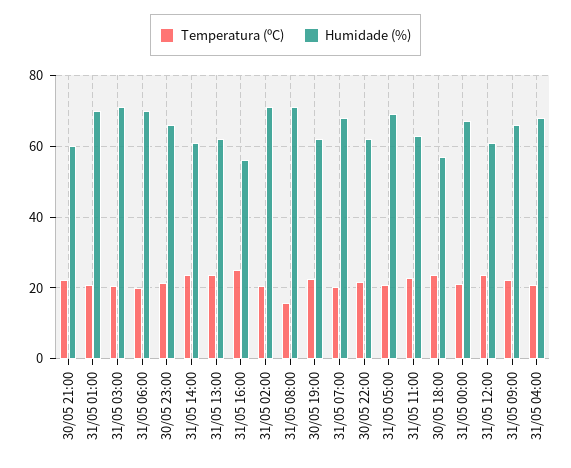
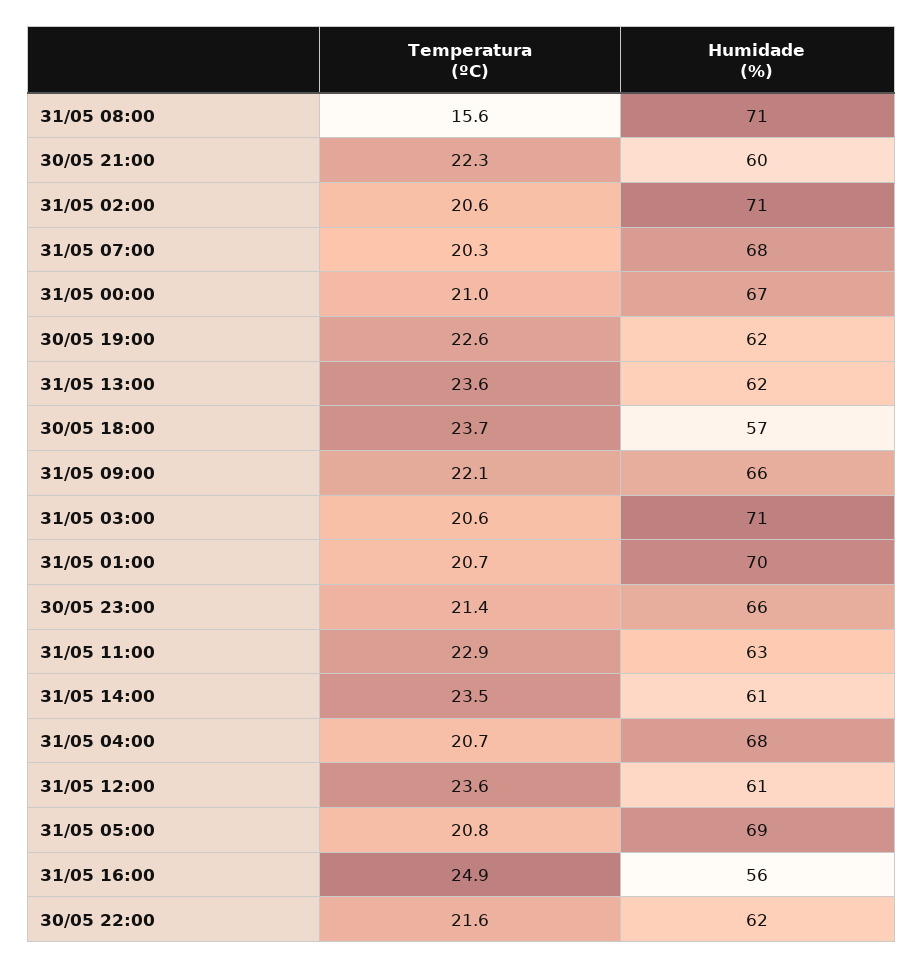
Temperatura (ºC), 31/05 06:00: 20 -> none
Humidade (%), 31/05 06:00: 70 -> none

